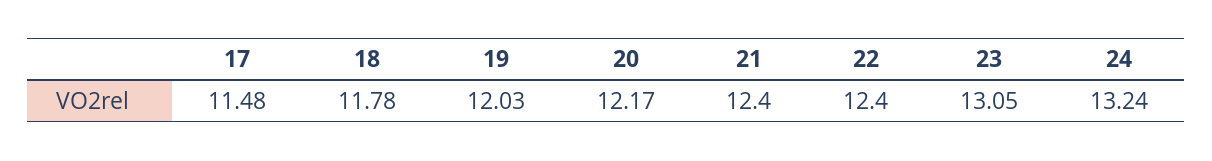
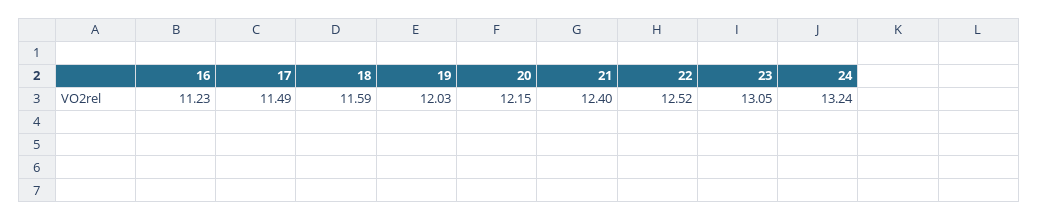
17: 11.48 -> 11.49
18: 11.78 -> 11.59
20: 12.17 -> 12.15
22: 12.4 -> 12.52
16: none -> 11.23

